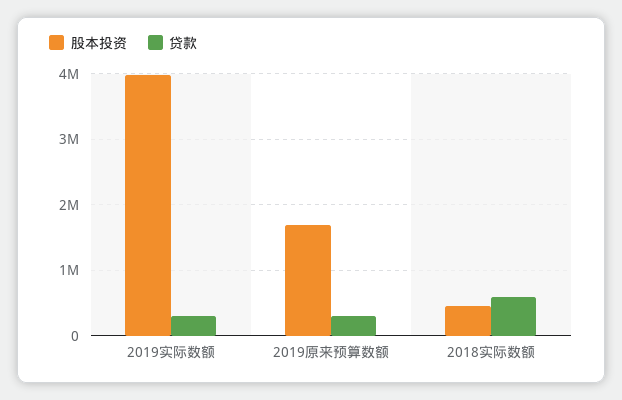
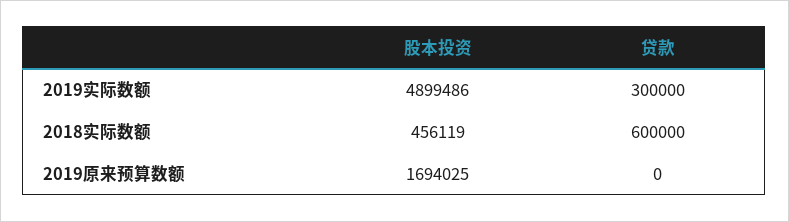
股本投资, 2019实际数额: 4000000 -> 4899486
贷款, 2019原来预算数额: 300000 -> 0

